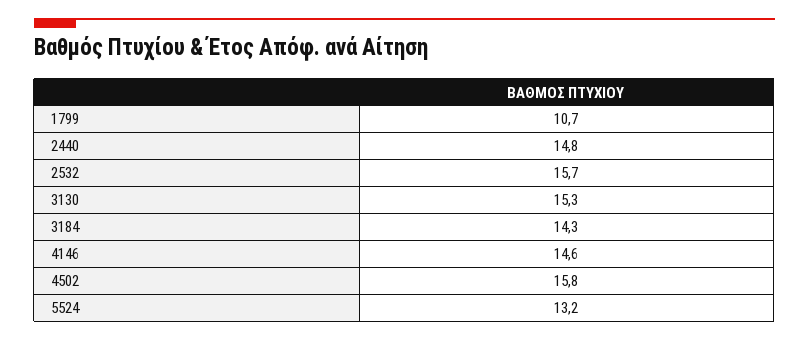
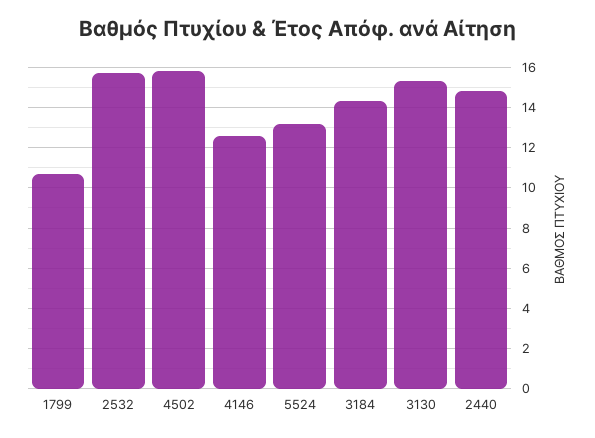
4146: 14.6 -> 12.5

